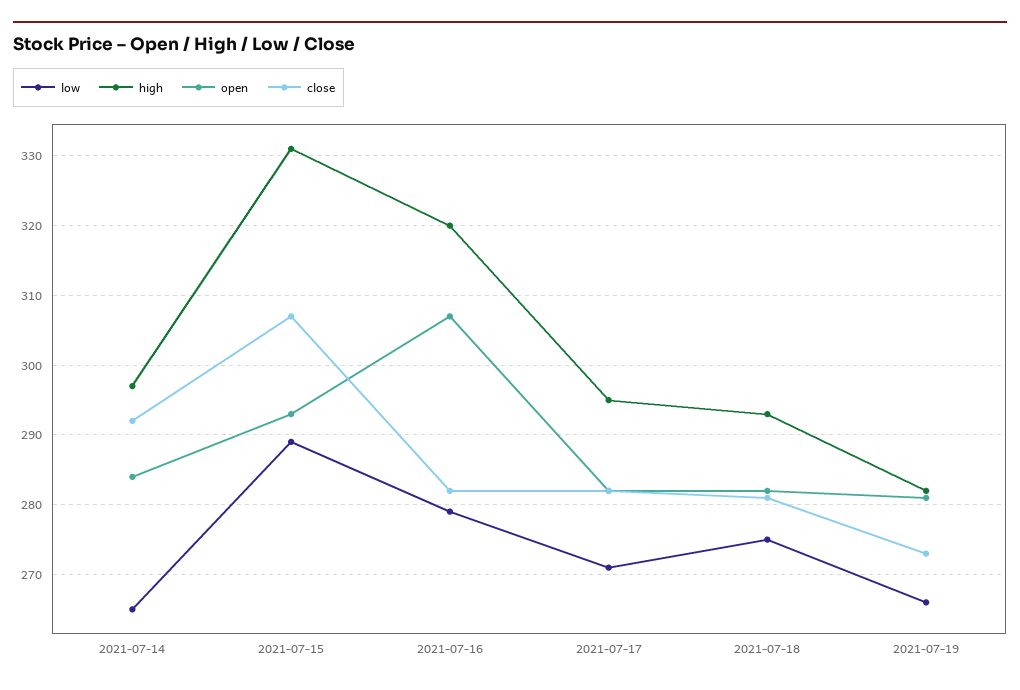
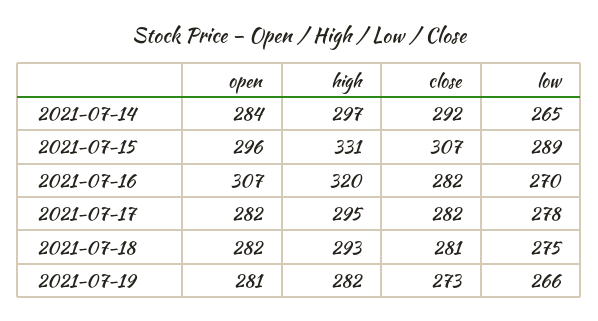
open, 2021-07-15: 293 -> 296
low, 2021-07-16: 279 -> 270
low, 2021-07-17: 271 -> 278

